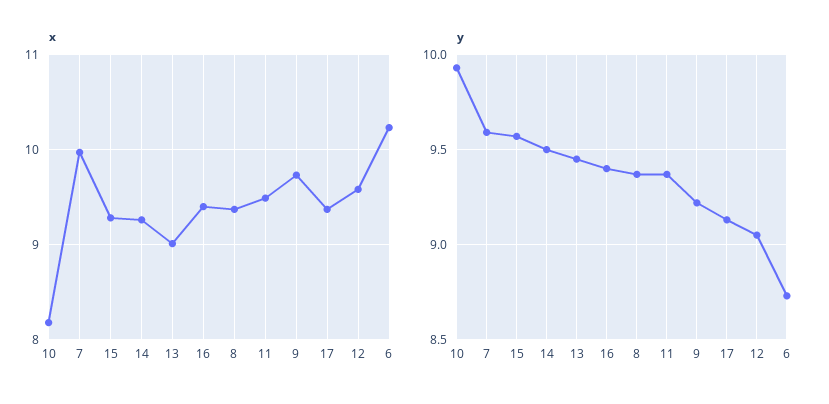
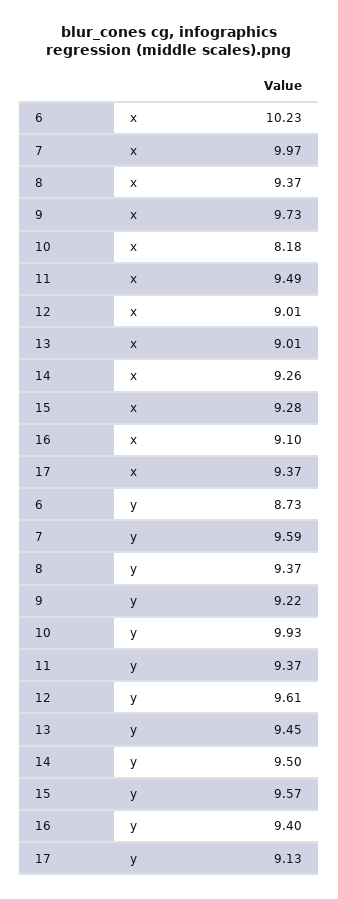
x, 16: 9.4 -> 9.1
x, 12: 9.6 -> 9.01
y, 12: 9.05 -> 9.61

